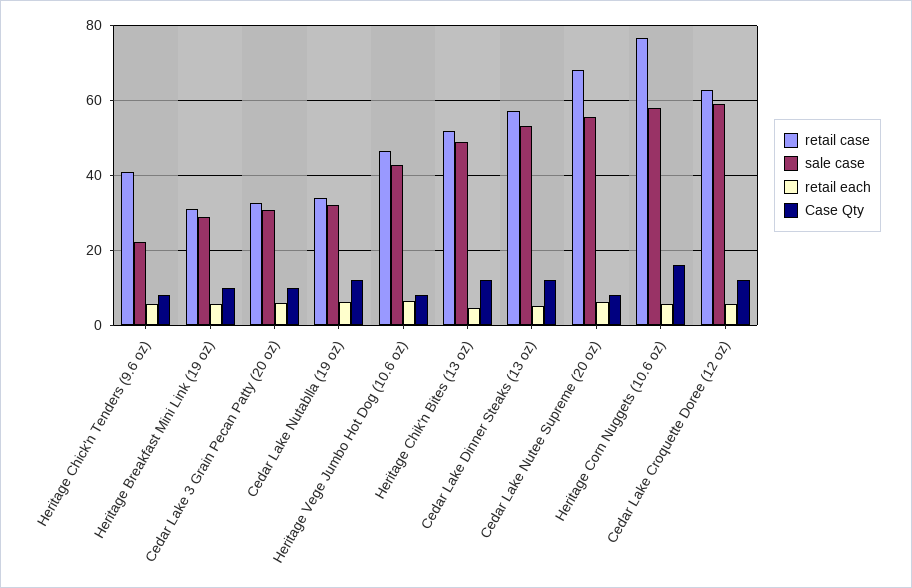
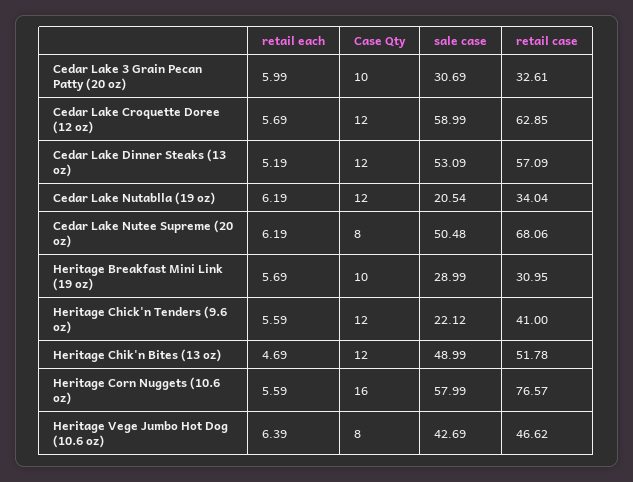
Case Qty, Heritage Chick'n Tenders (9.6 oz): 8 -> 12
sale case, Cedar Lake Nutablla (19 oz): 32 -> 20.54
sale case, Cedar Lake Nutee Supreme (20 oz): 56 -> 50.48

